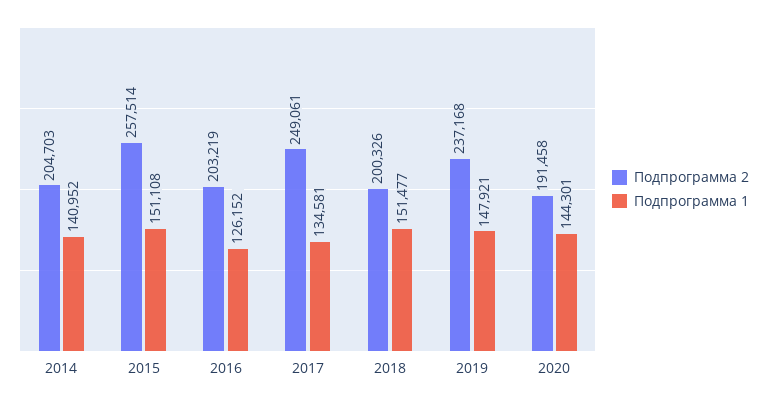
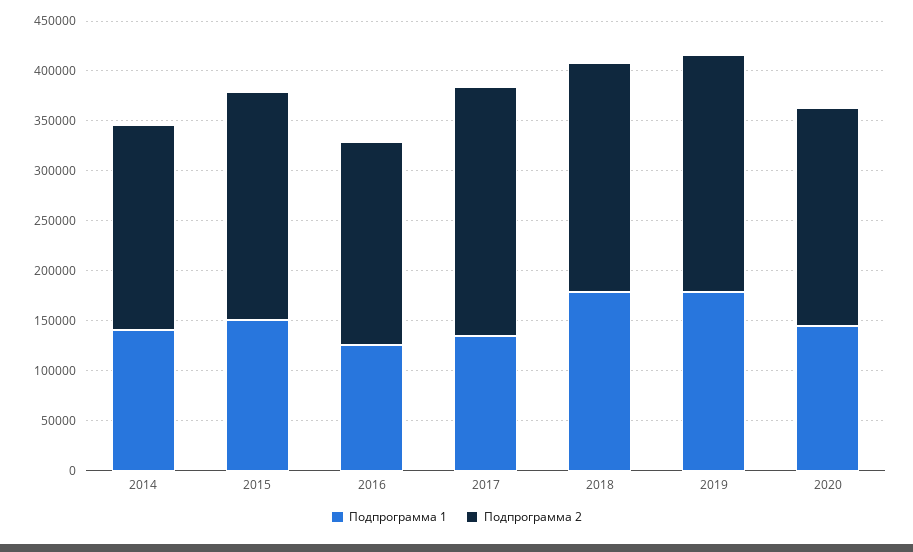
Подпрограмма 2, 2015: 257514 -> 230000
Подпрограмма 2, 2018: 200326 -> 230000
Подпрограмма 1, 2018: 151477 -> 180000
Подпрограмма 1, 2019: 147921 -> 180000
Подпрограмма 2, 2020: 191458 -> 220000

